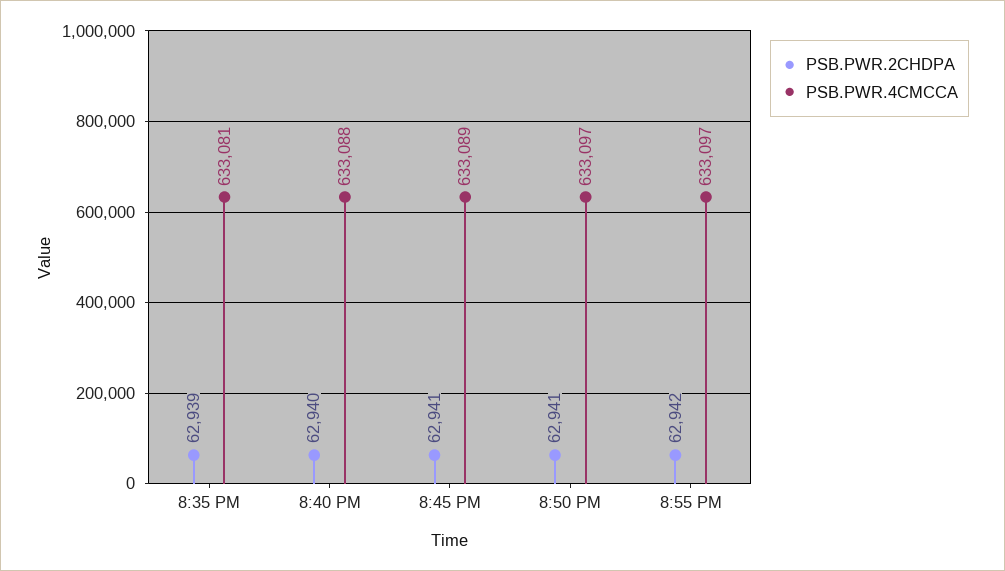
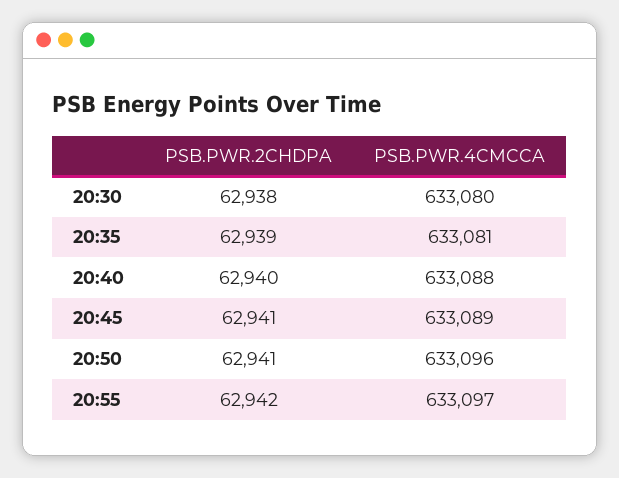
PSB.PWR.4CMCCA, 8:50 PM: 633097 -> 633096
PSB.PWR.2CHDPA, 20:30: none -> 62938
PSB.PWR.4CMCCA, 20:30: none -> 633080

